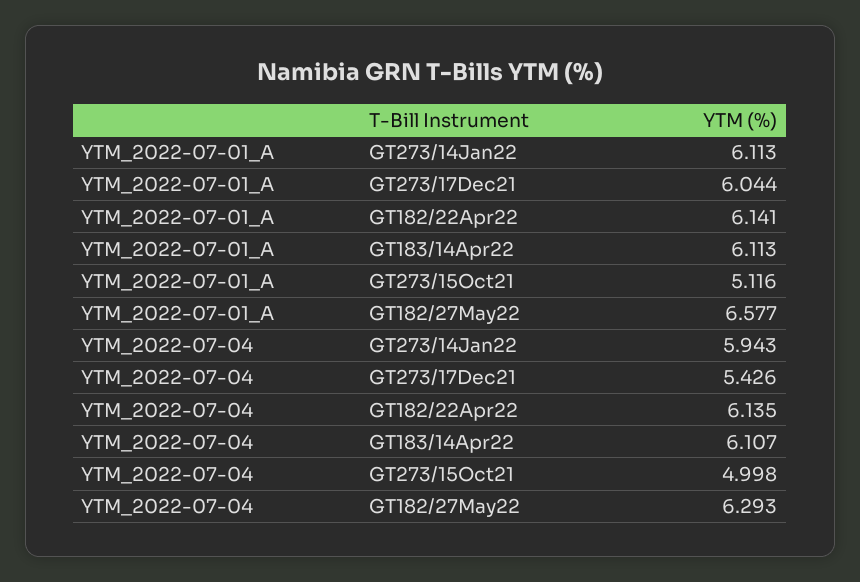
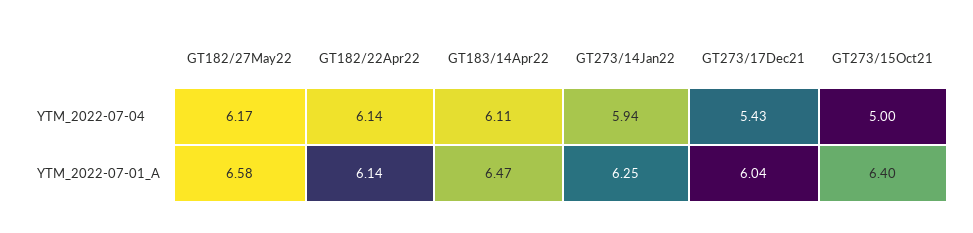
YTM_2022-07-01_A, GT273/14Jan22: 6.113 -> 6.25
YTM_2022-07-01_A, GT183/14Apr22: 6.113 -> 6.47
YTM_2022-07-01_A, GT273/15Oct21: 5.116 -> 6.4
YTM_2022-07-04, GT182/27May22: 6.293 -> 6.17

